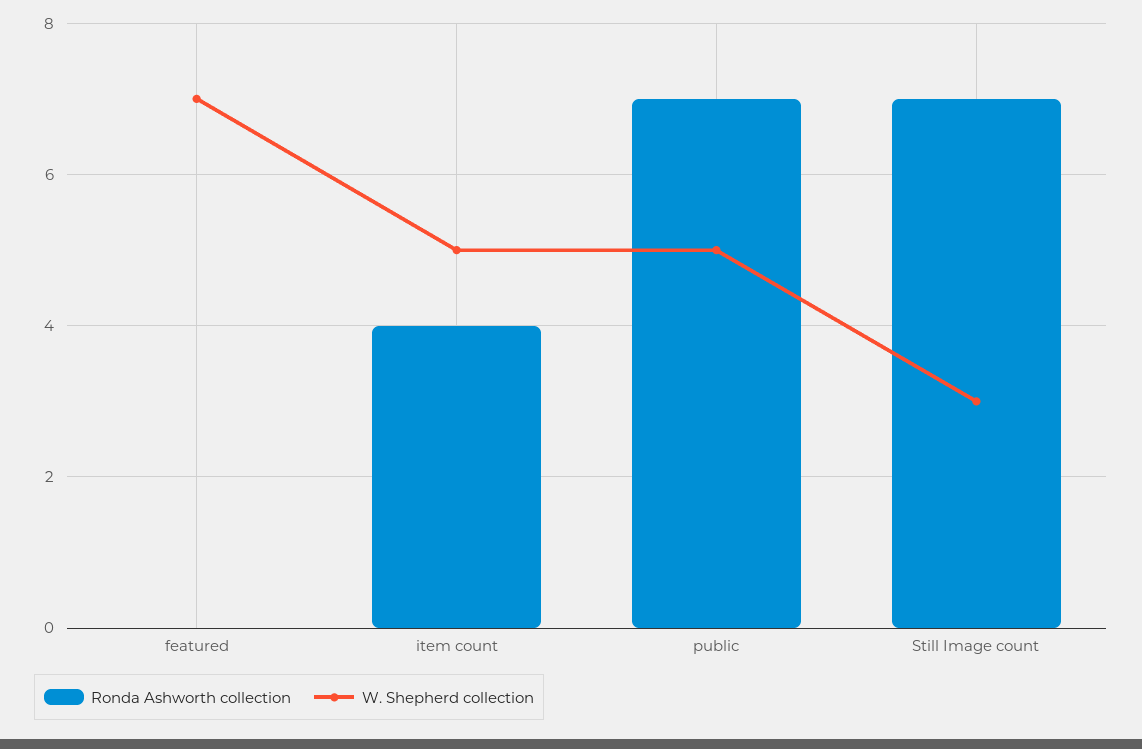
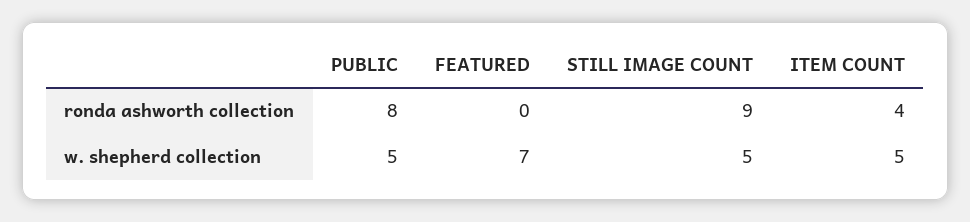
Ronda Ashworth collection, public: 7 -> 8
Ronda Ashworth collection, Still Image count: 7 -> 9
W. Shepherd collection, Still Image count: 3 -> 5

